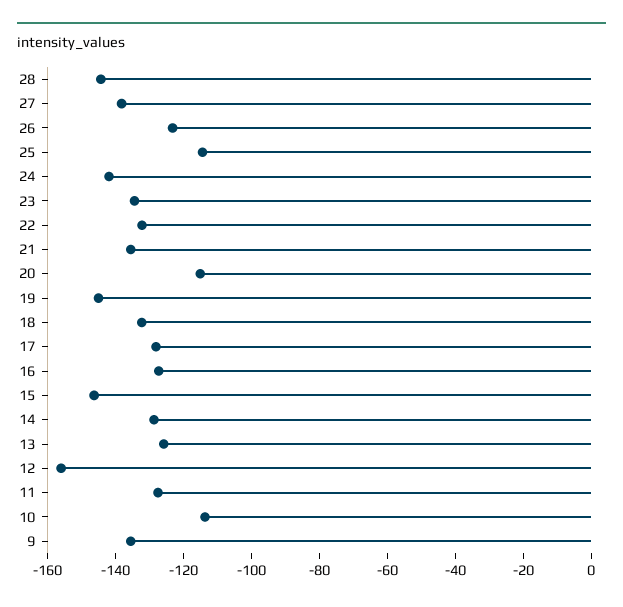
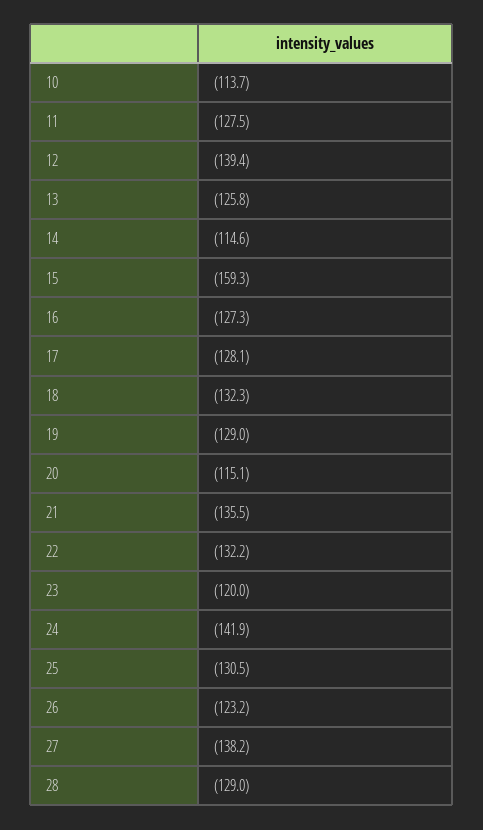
28: -145 -> -129
25: -115 -> -130.5
23: -135 -> -120
19: -145 -> -129
15: -145 -> -159.3
14: -130 -> -114.6
12: -155 -> -139.4
9: -135 -> none

